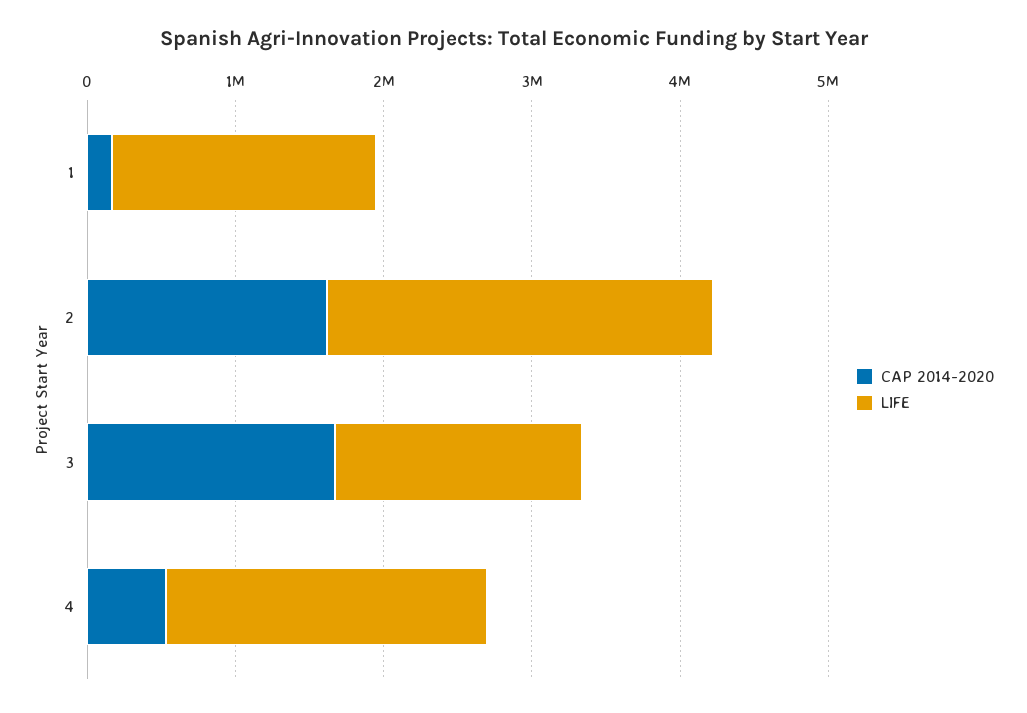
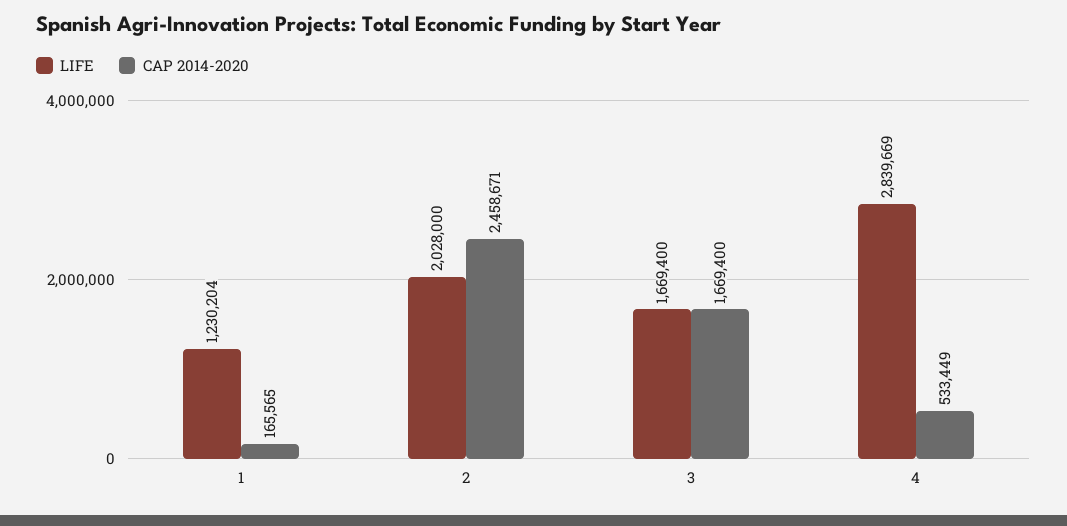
LIFE, 1: 1800000 -> 1230204
CAP 2014-2020, 2: 1600000 -> 2458671
LIFE, 2: 2600000 -> 2028000
LIFE, 4: 2200000 -> 2839669

